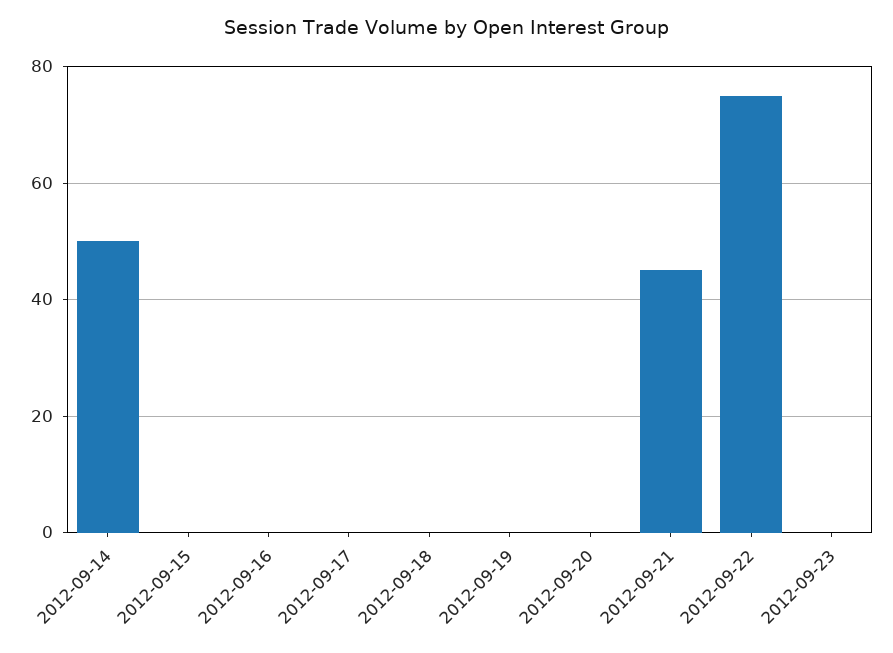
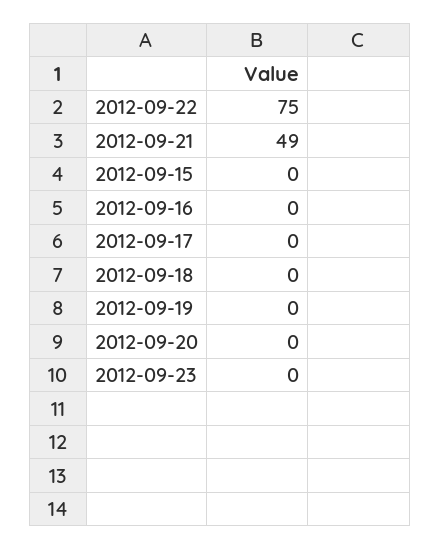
2012-09-14: 50 -> none
2012-09-21: 45 -> 49

